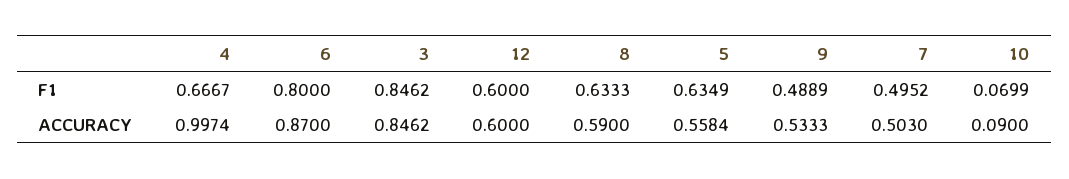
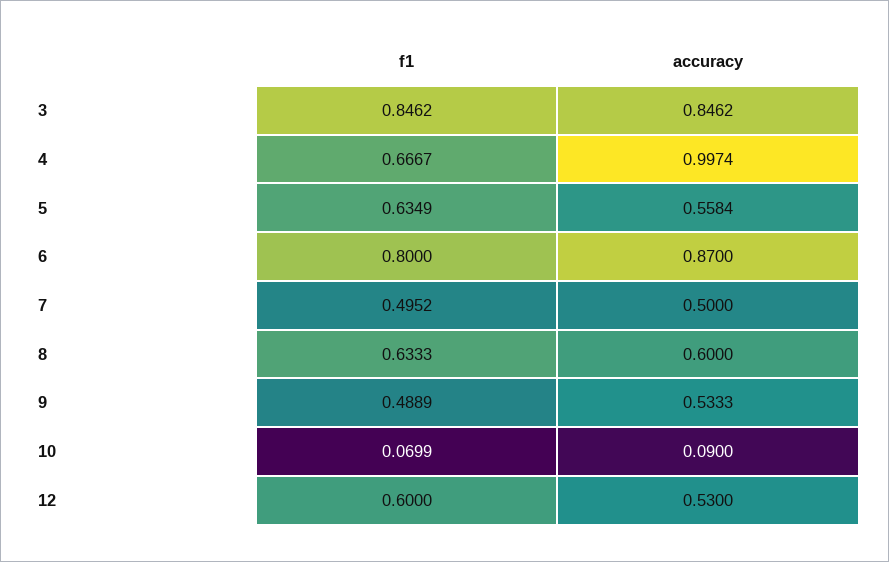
12, ACCURACY: 0.6 -> 0.53
8, ACCURACY: 0.59 -> 0.6
7, ACCURACY: 0.503 -> 0.5

